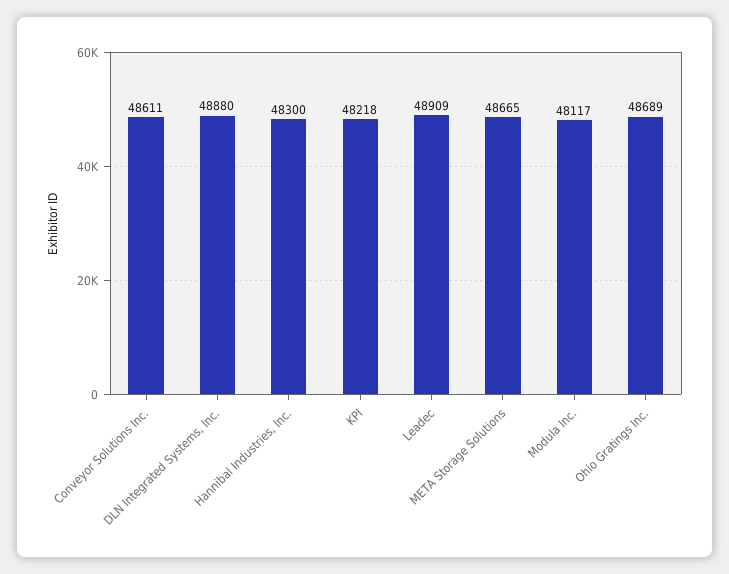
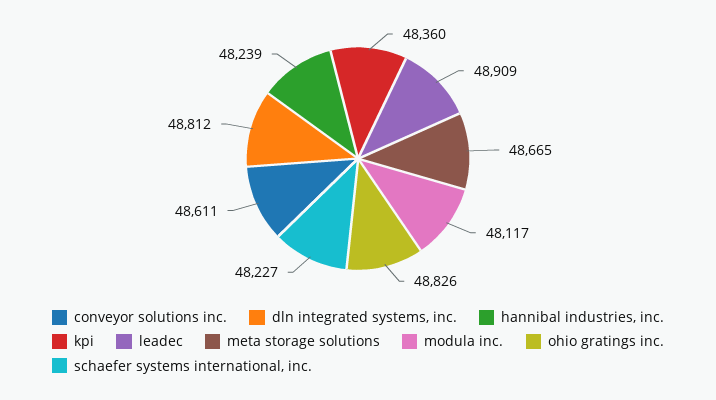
DLN Integrated Systems, Inc.: 48880 -> 48812
Hannibal Industries, Inc.: 48300 -> 48239
KPI: 48218 -> 48360
Ohio Gratings Inc.: 48689 -> 48826
schaefer systems international, inc.: none -> 48227

